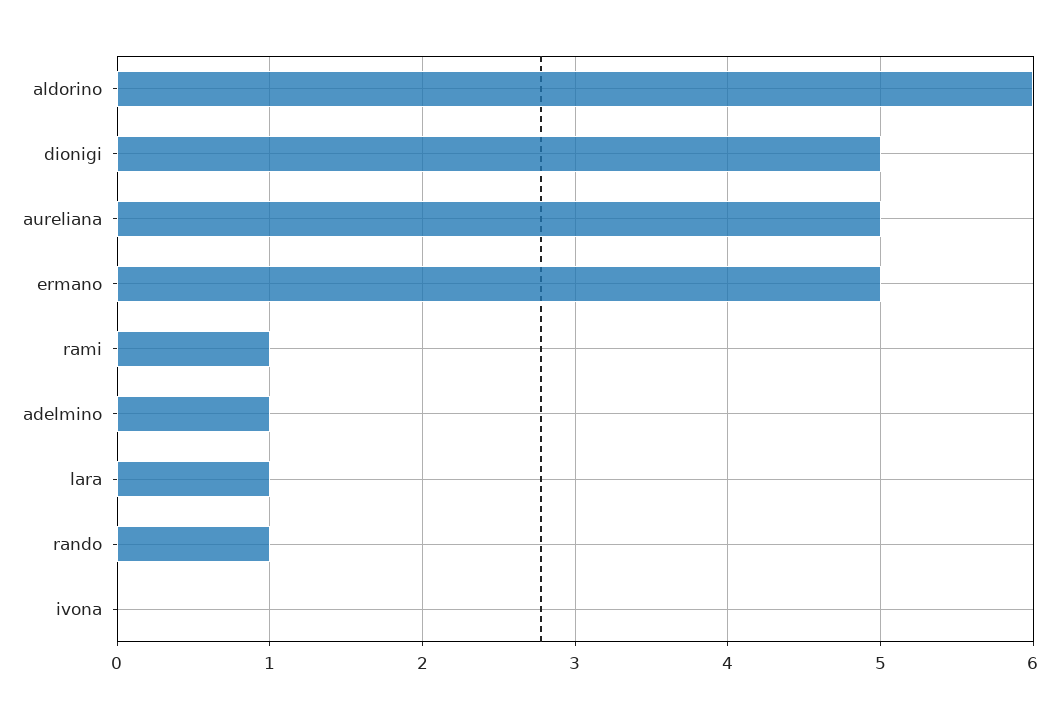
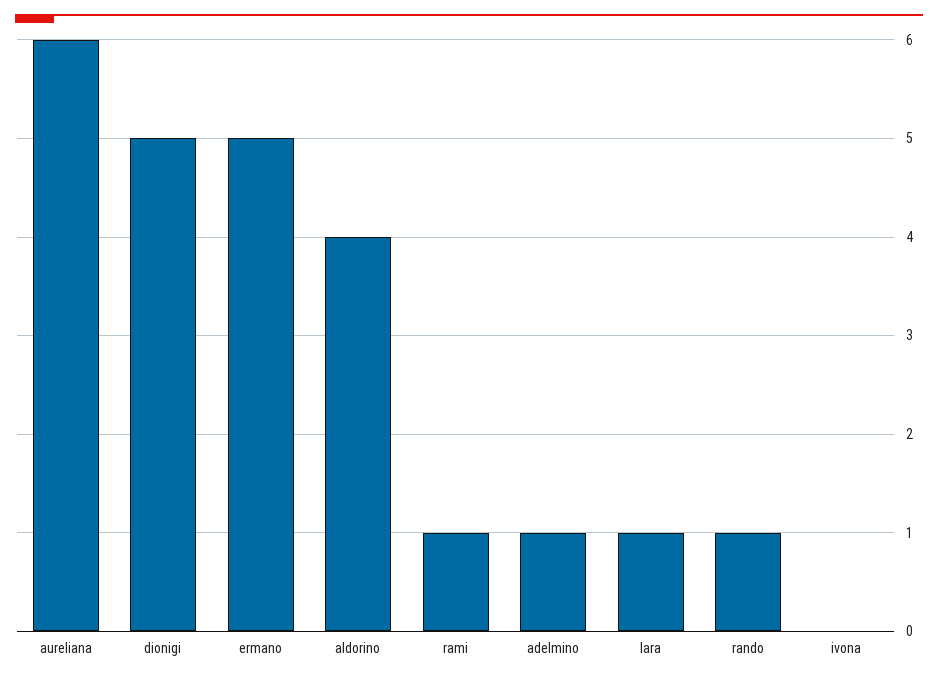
aldorino: 6 -> 4
aureliana: 5 -> 6

